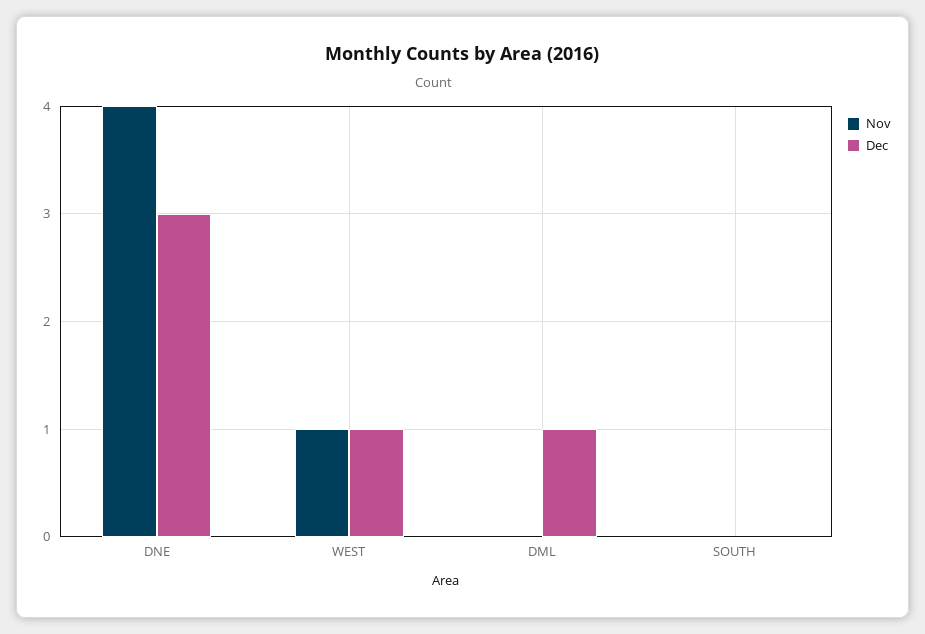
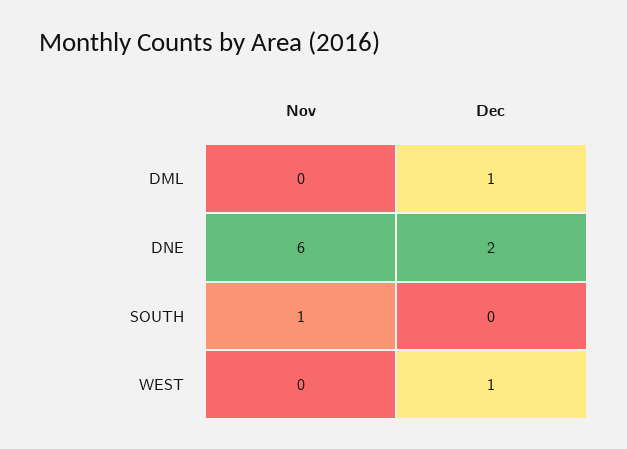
Nov, DNE: 4 -> 6
Dec, DNE: 3 -> 2
Nov, WEST: 1 -> 0
Nov, SOUTH: 0 -> 1

